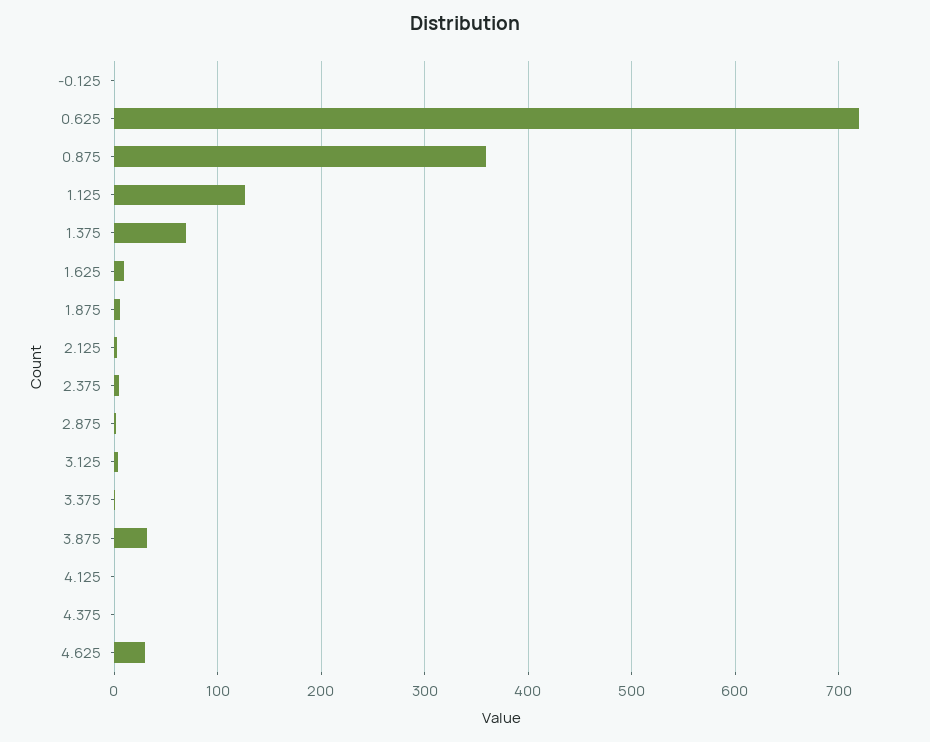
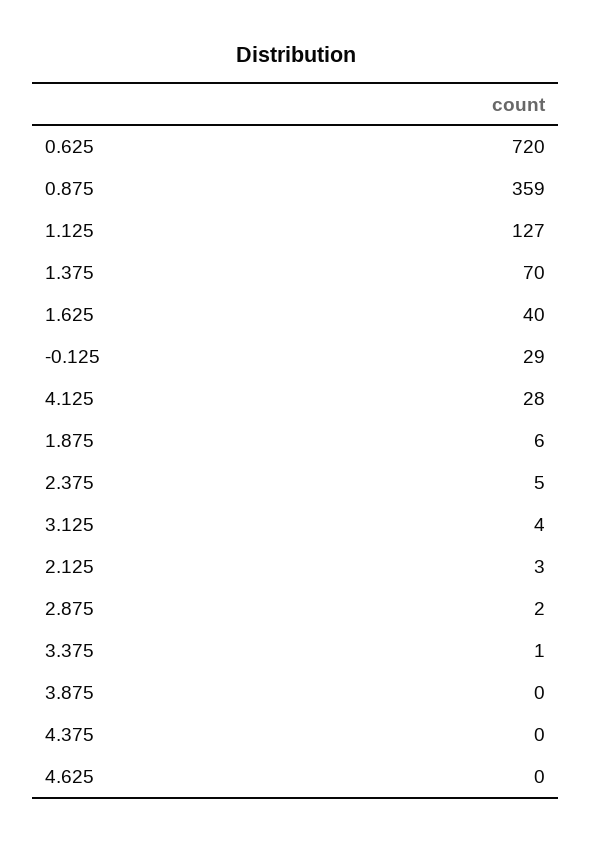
-0.125: 0 -> 29
1.625: 10 -> 40
3.875: 30 -> 0
4.125: 0 -> 28
4.625: 30 -> 0

